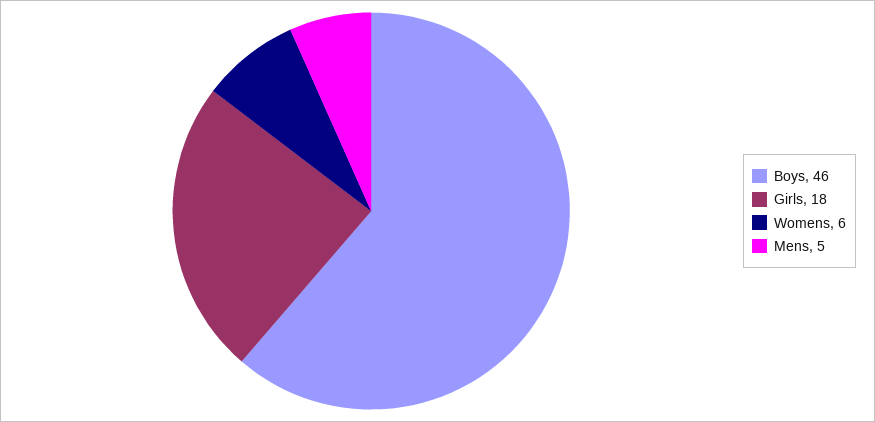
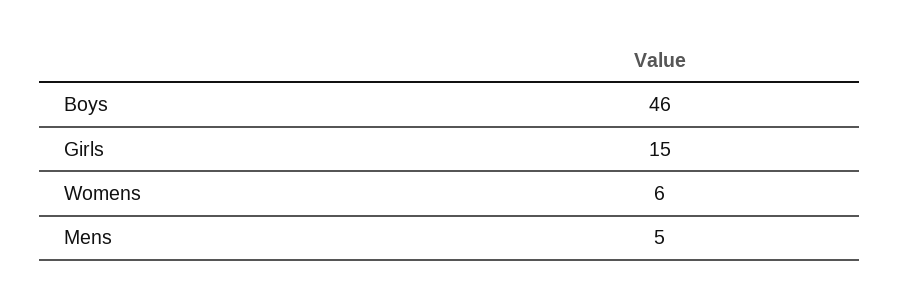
Girls: 18 -> 15

